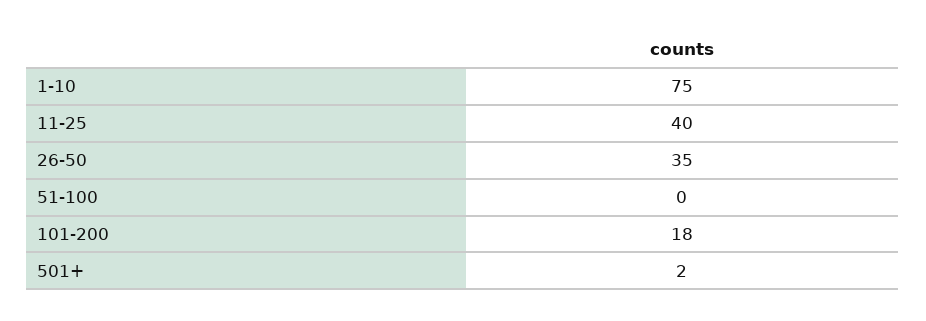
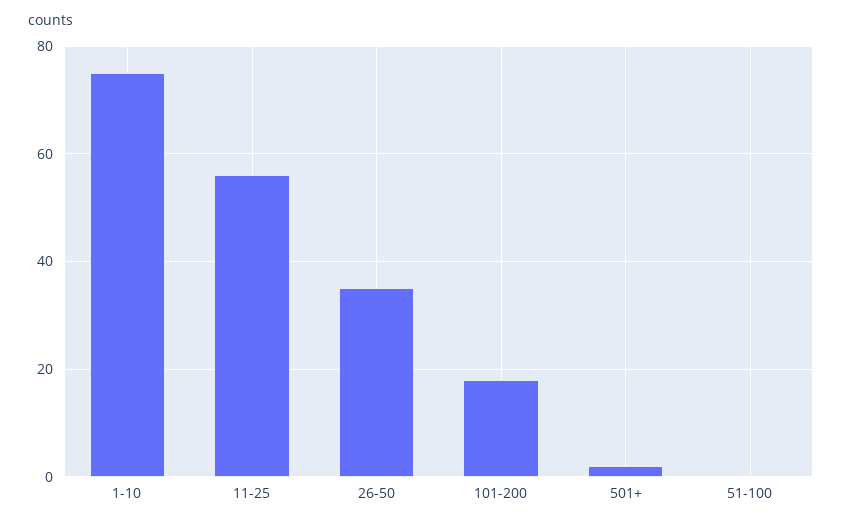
11-25: 40 -> 55

